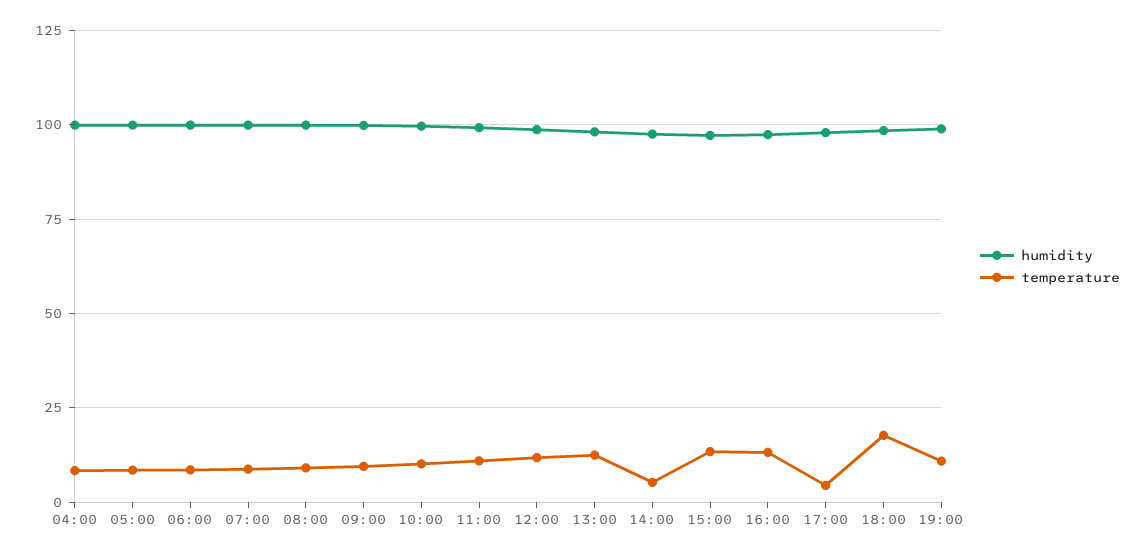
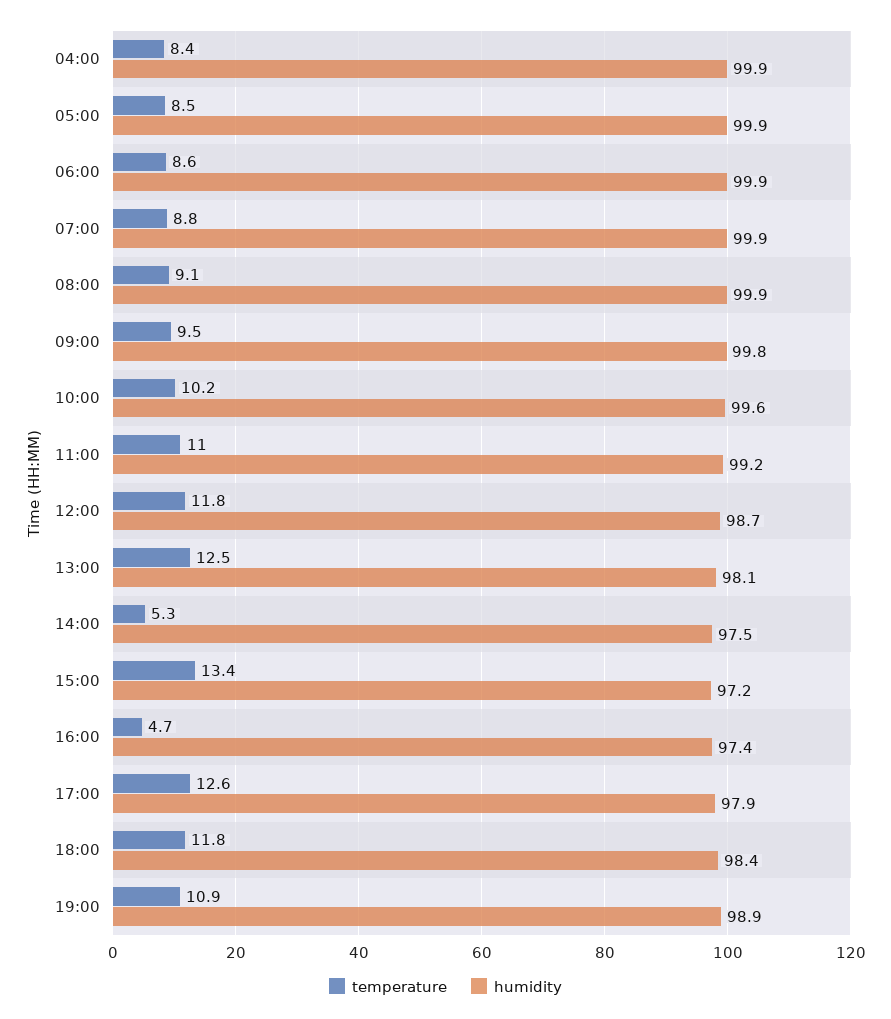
temperature, 16:00: 12.5 -> 4.7
temperature, 17:00: 5 -> 12.6
temperature, 18:00: 17.5 -> 11.8

